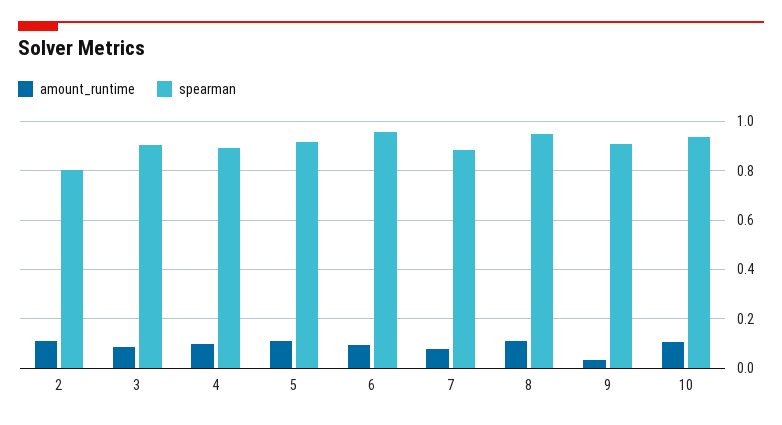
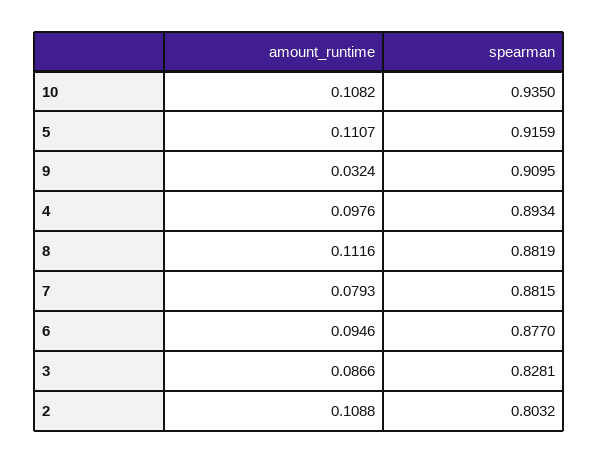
spearman, 3: 0.9 -> 0.8281
spearman, 6: 0.95 -> 0.877
spearman, 8: 0.95 -> 0.8819

